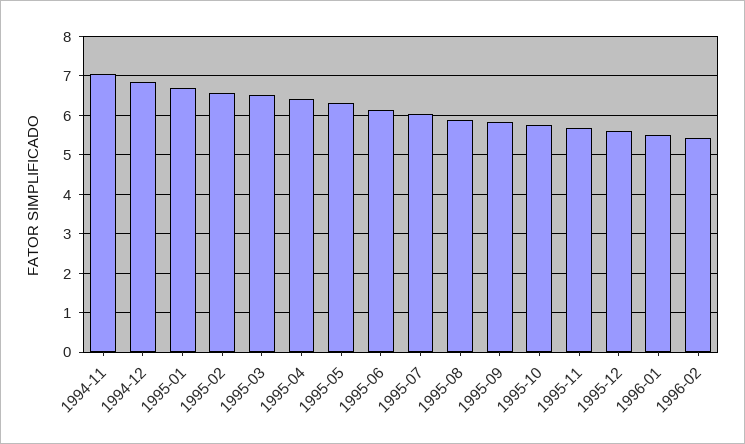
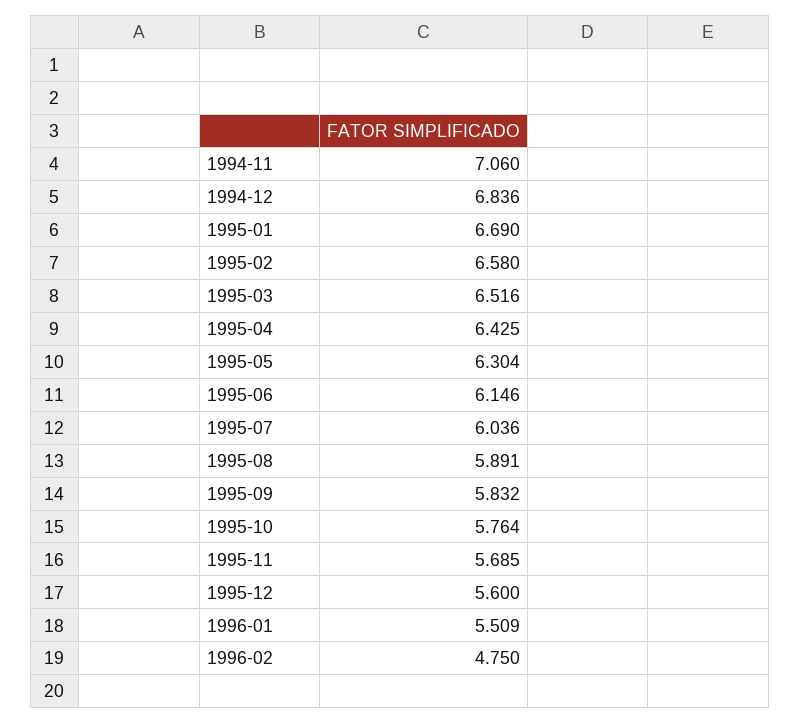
1996-02: 5.4 -> 4.75

